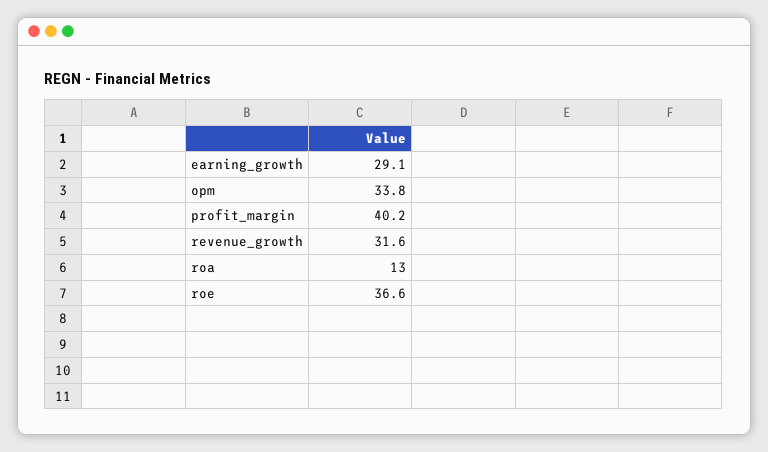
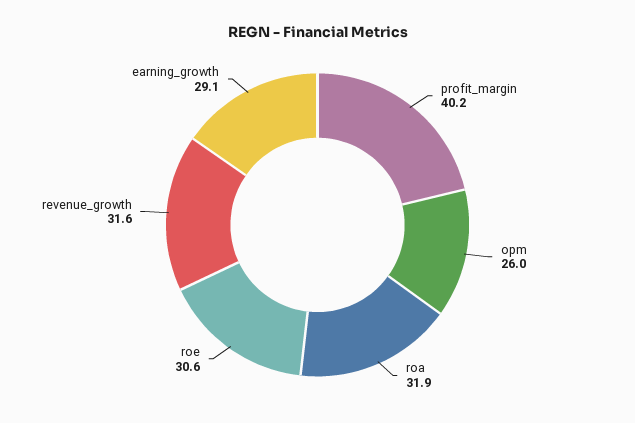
opm: 33.8 -> 26
roa: 13 -> 31.9
roe: 36.6 -> 30.6

